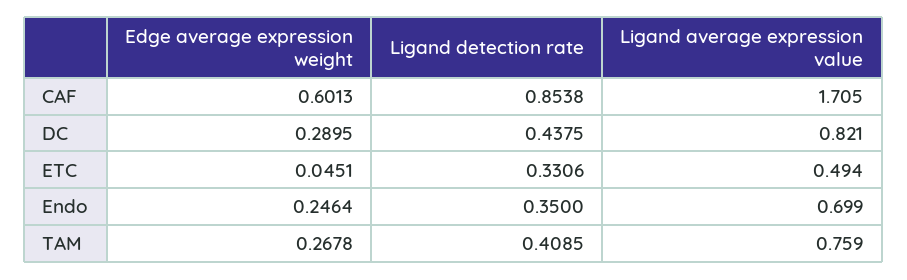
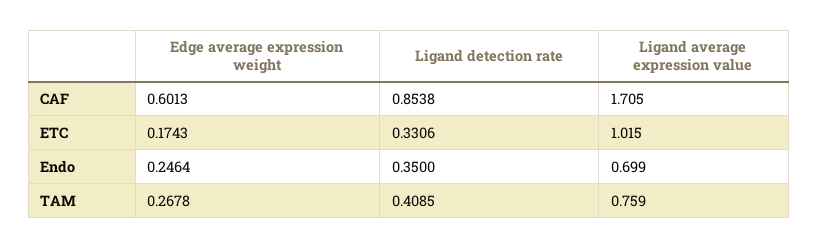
Edge average expression weight, DC: 0.2895 -> none
Ligand detection rate, DC: 0.4375 -> none
Ligand average expression value, DC: 0.821 -> none
Edge average expression weight, ETC: 0.0451 -> 0.1743
Ligand average expression value, ETC: 0.494 -> 1.015

